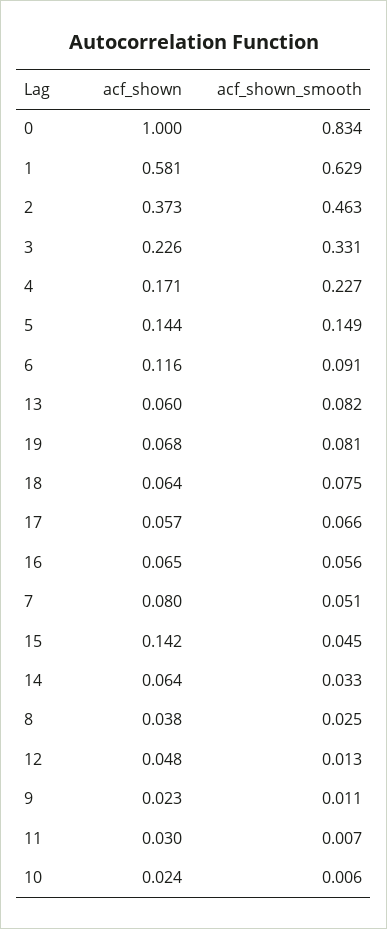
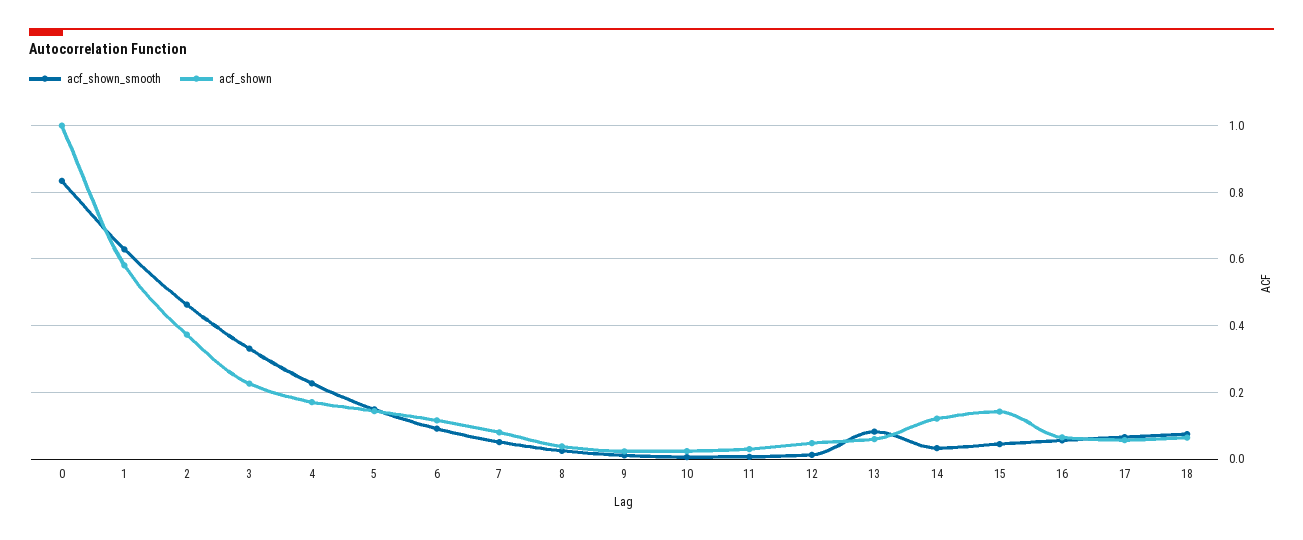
acf_shown, 19: 0.068 -> none
acf_shown_smooth, 19: 0.081 -> none
acf_shown, 14: 0.064 -> 0.12

